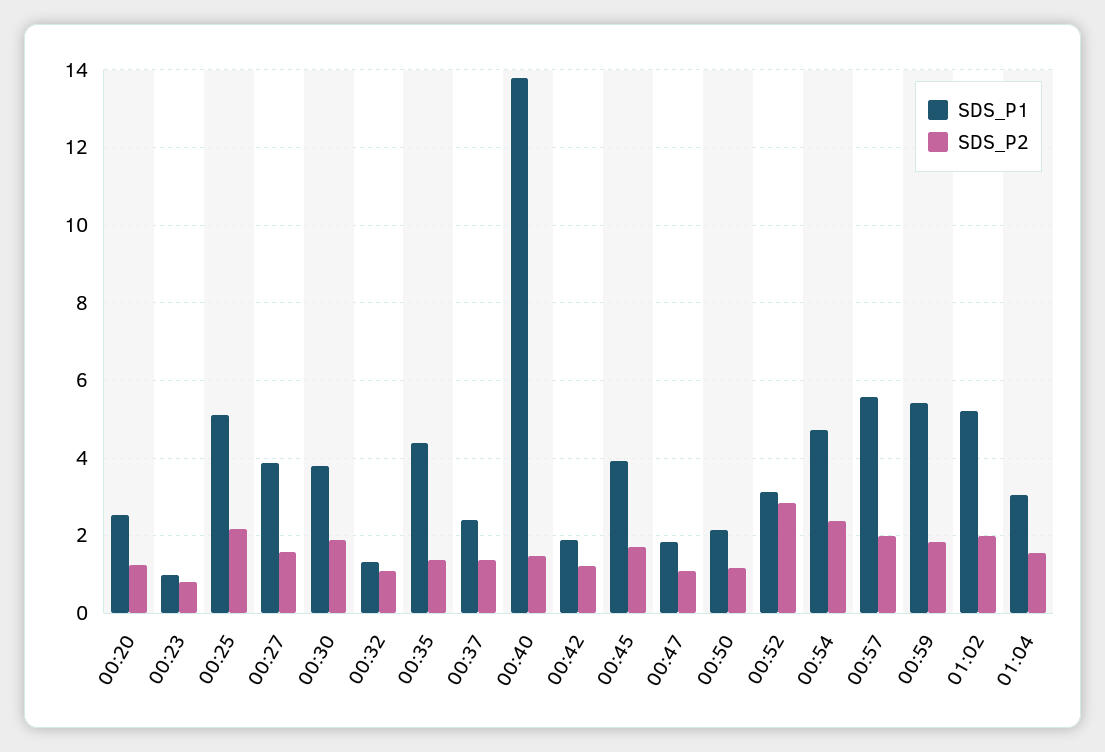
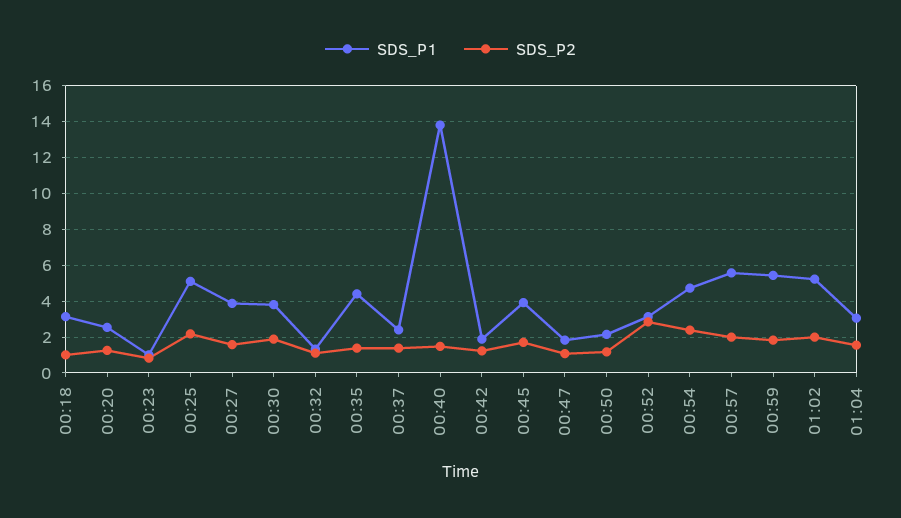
SDS_P1, 00:18: none -> 3
SDS_P2, 00:18: none -> 1

